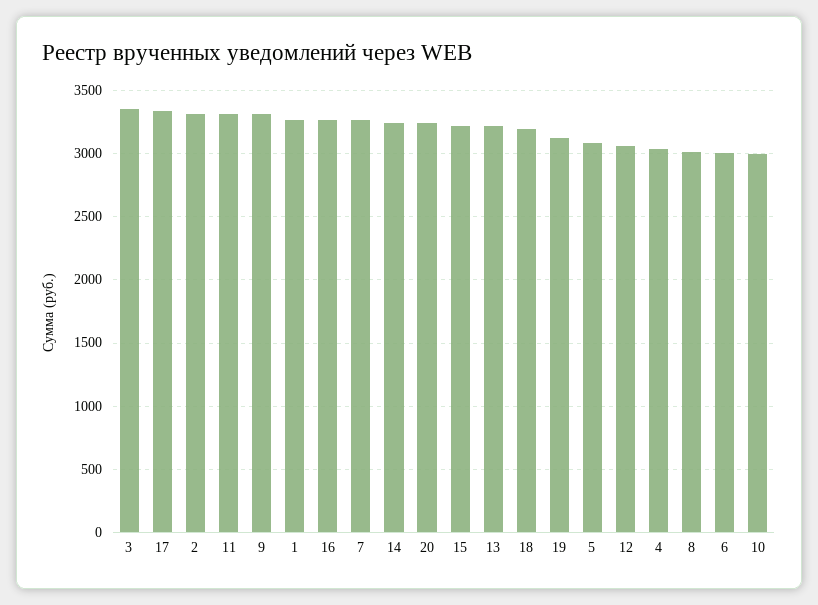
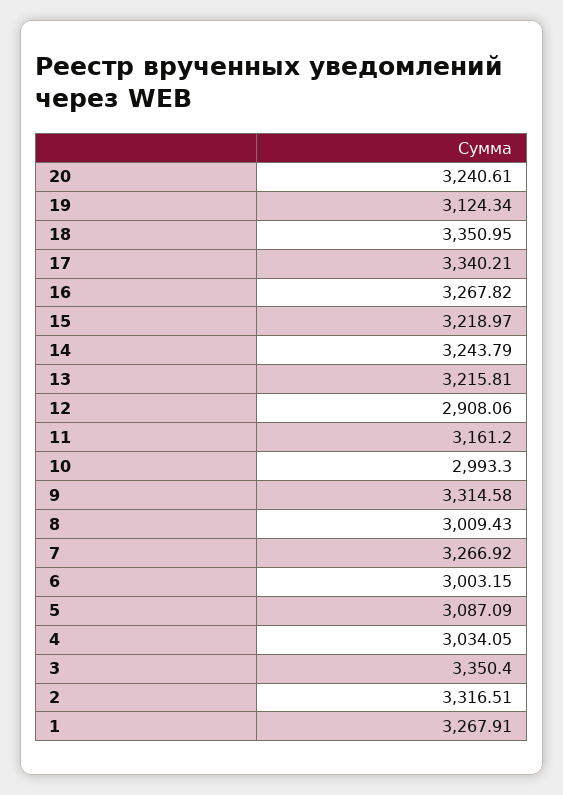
11: 3300 -> 3161.2
18: 3200 -> 3350.95
12: 3050 -> 2908.06

